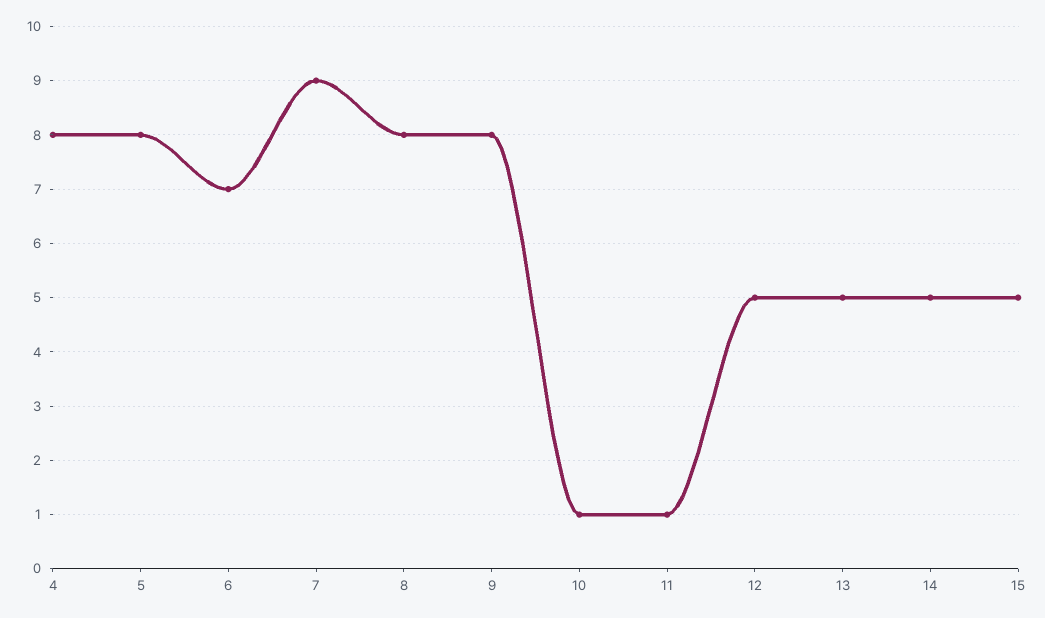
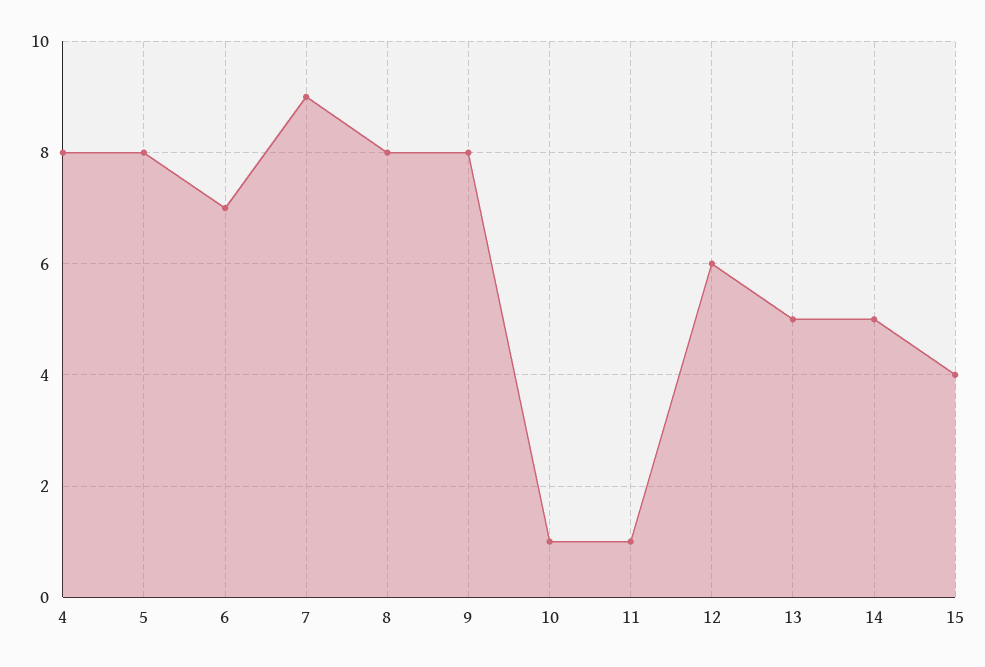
12: 5 -> 6
15: 5 -> 4

